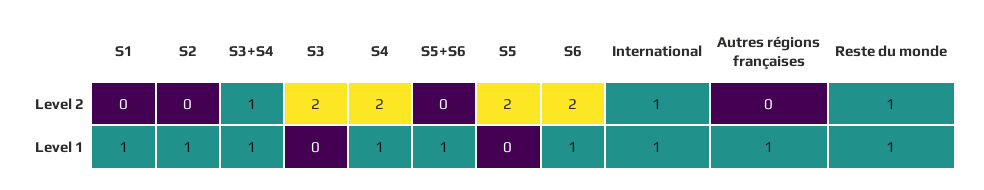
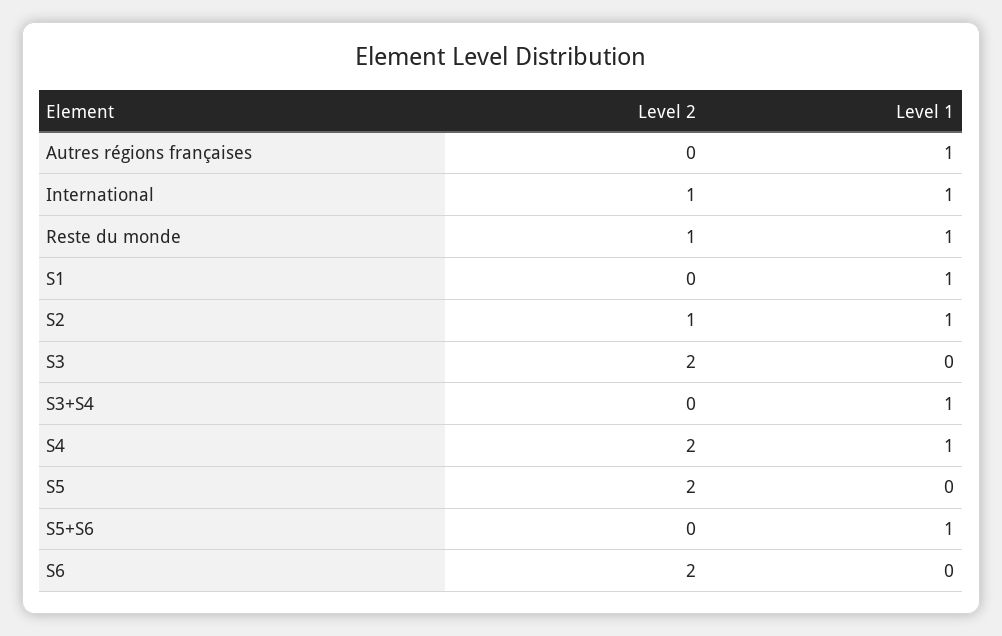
S2, Level 2: 0 -> 1
S3+S4, Level 2: 1 -> 0
S6, Level 1: 1 -> 0

